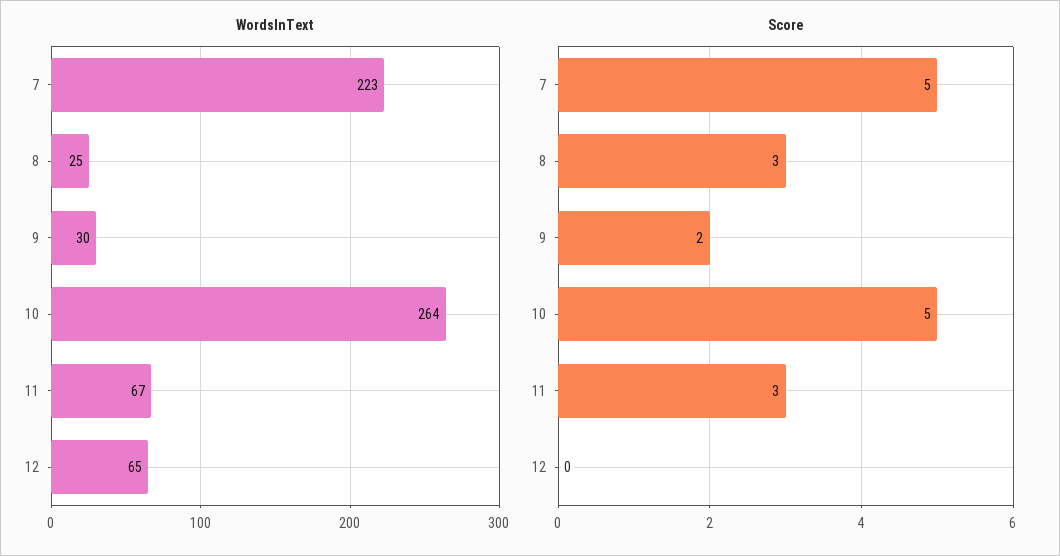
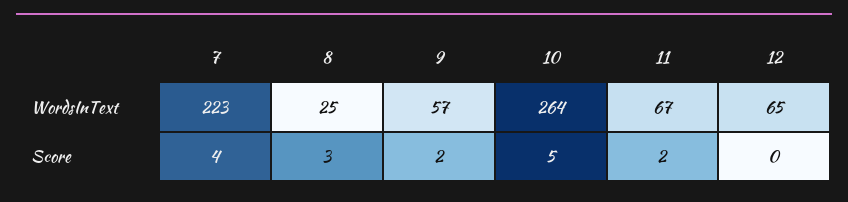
WordsInText, 9: 30 -> 57
Score, 7: 5 -> 4
Score, 11: 3 -> 2

